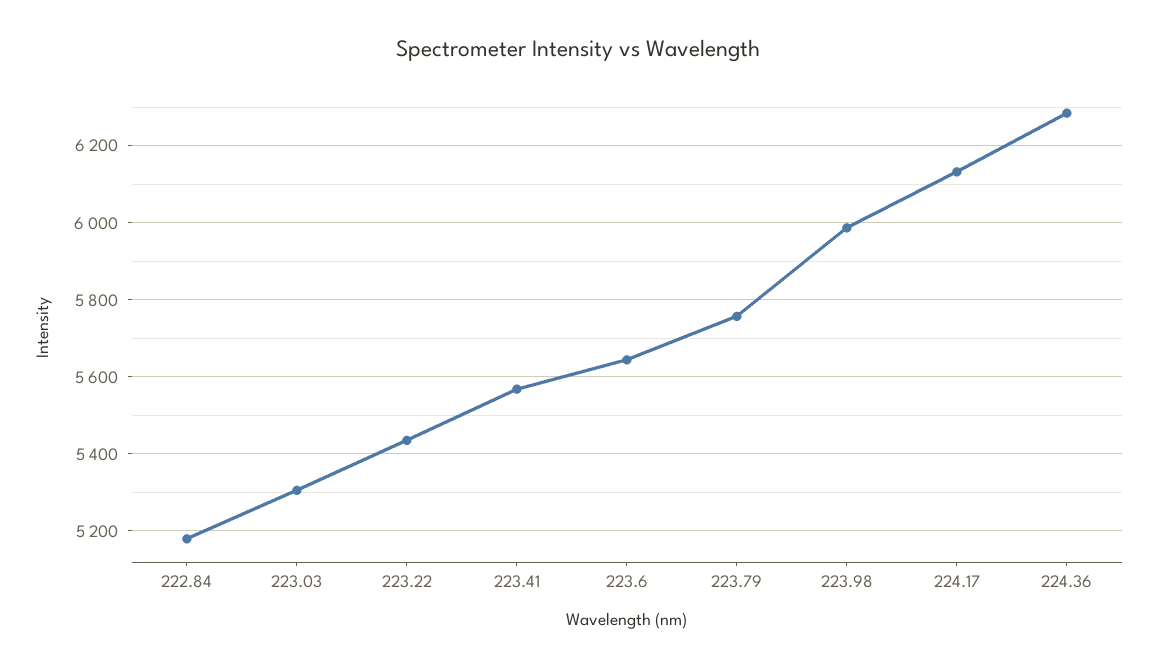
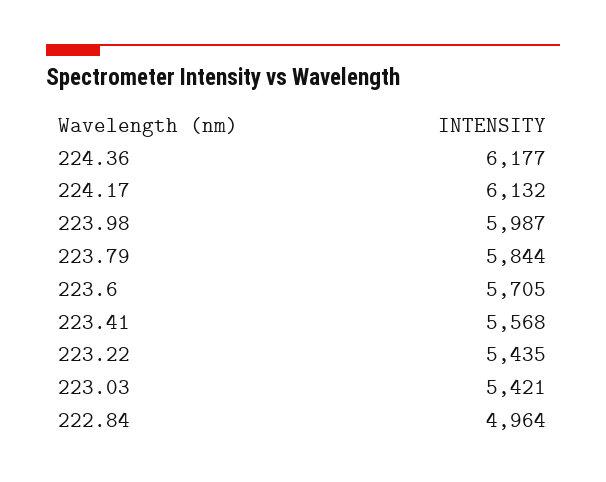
222.84: 5180 -> 4964
223.03: 5300 -> 5421
223.6: 5640 -> 5705
223.79: 5760 -> 5844
224.36: 6280 -> 6177

